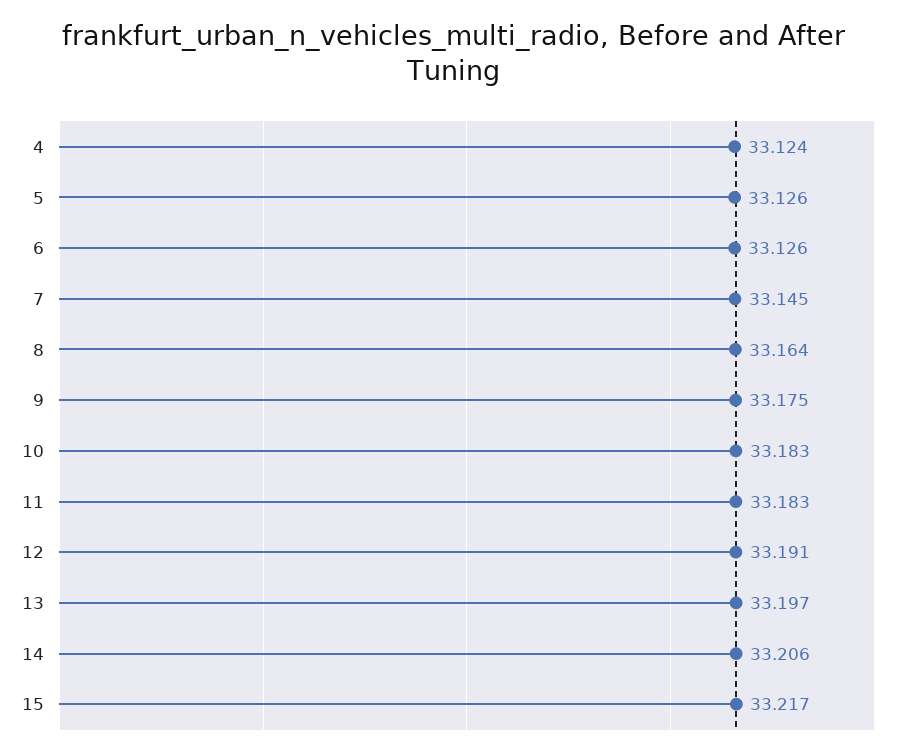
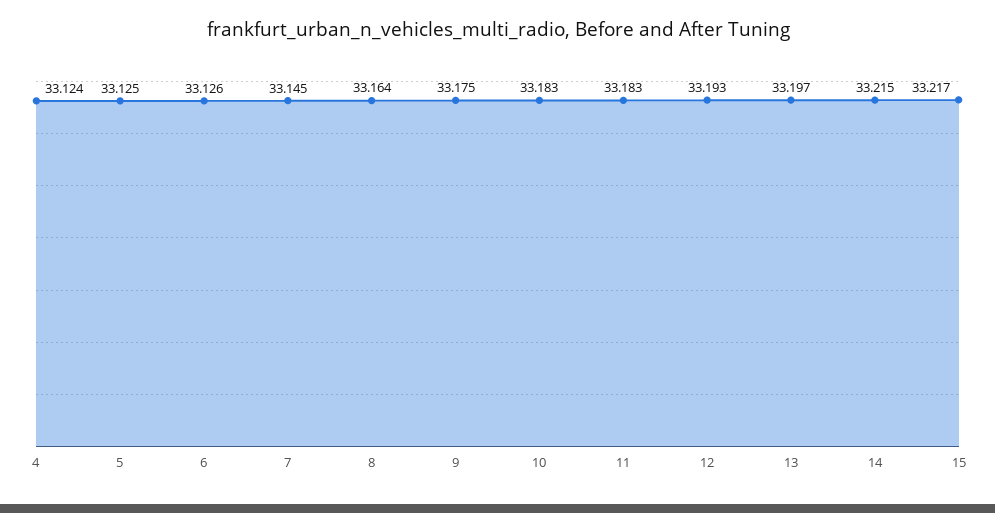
5: 33.126 -> 33.125
12: 33.191 -> 33.193
14: 33.206 -> 33.215

